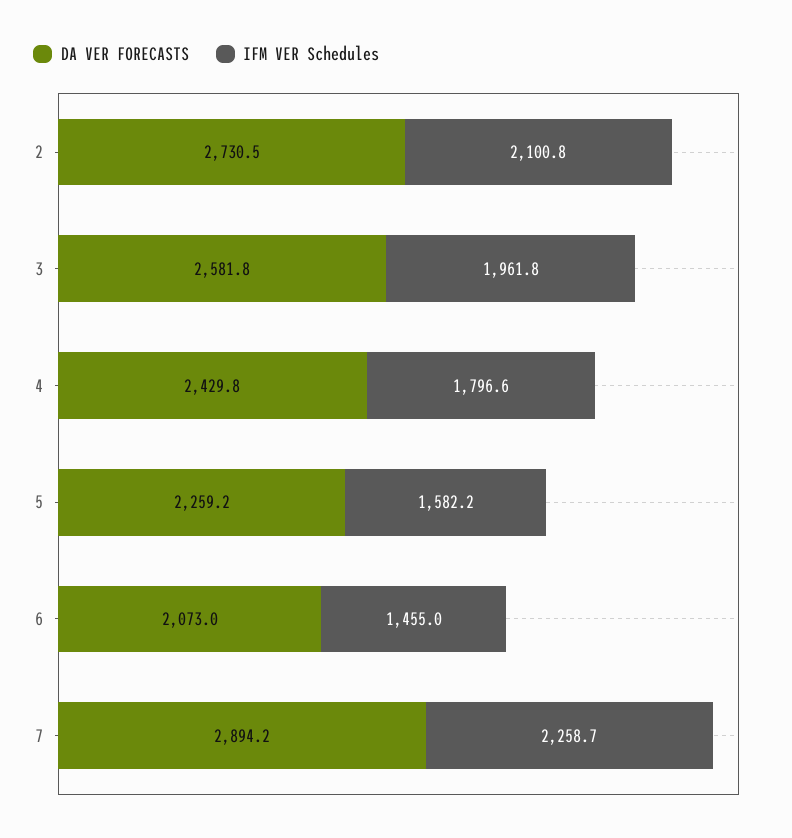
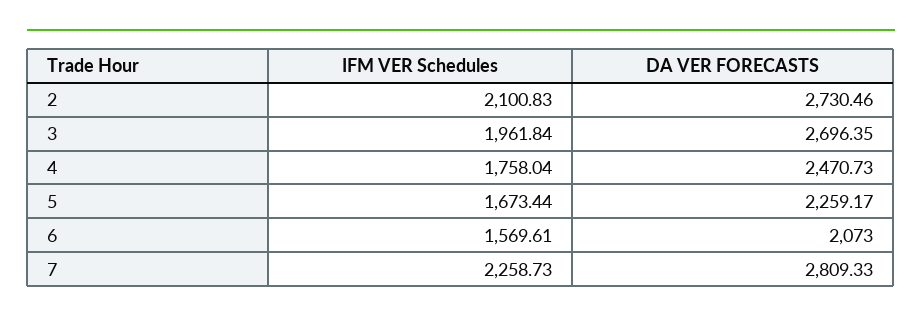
DA VER FORECASTS, 3: 2581.8 -> 2696.35
DA VER FORECASTS, 4: 2429.8 -> 2470.73
IFM VER Schedules, 4: 1796.6 -> 1758.04
IFM VER Schedules, 5: 1582.2 -> 1673.44
IFM VER Schedules, 6: 1455 -> 1569.61
DA VER FORECASTS, 7: 2894.2 -> 2809.33

